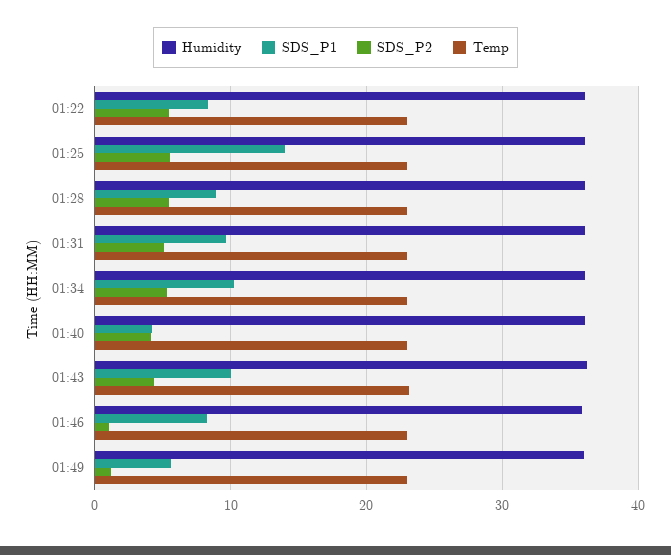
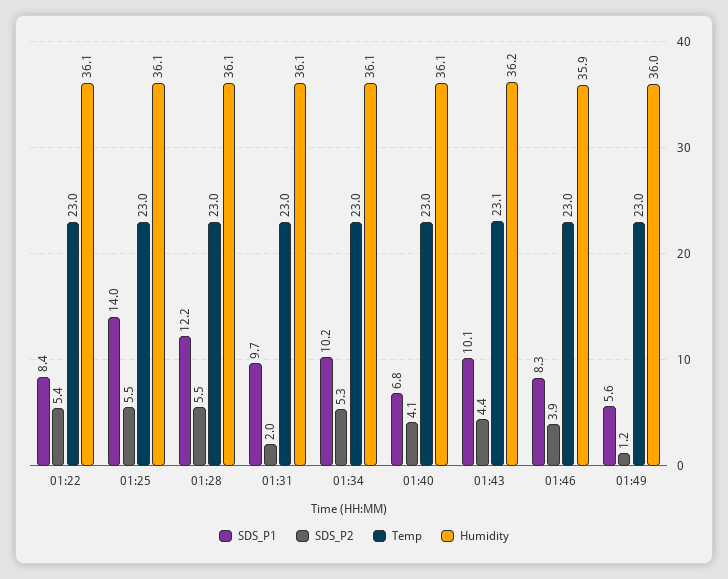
SDS_P1, 01:28: 9 -> 12.2
SDS_P2, 01:31: 5 -> 2
SDS_P1, 01:40: 4 -> 6.8
SDS_P2, 01:46: 1 -> 3.9

